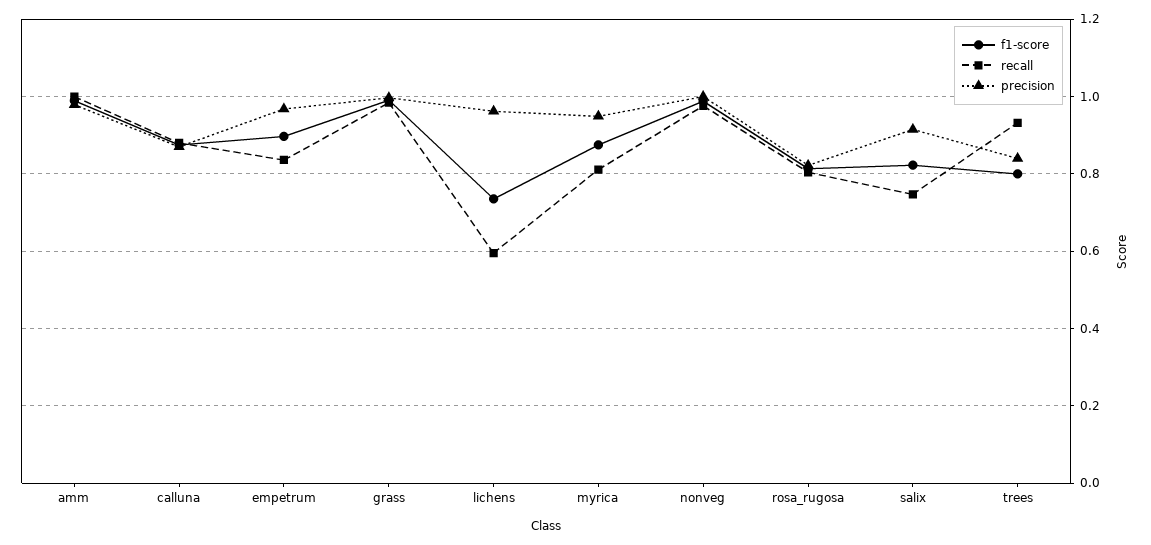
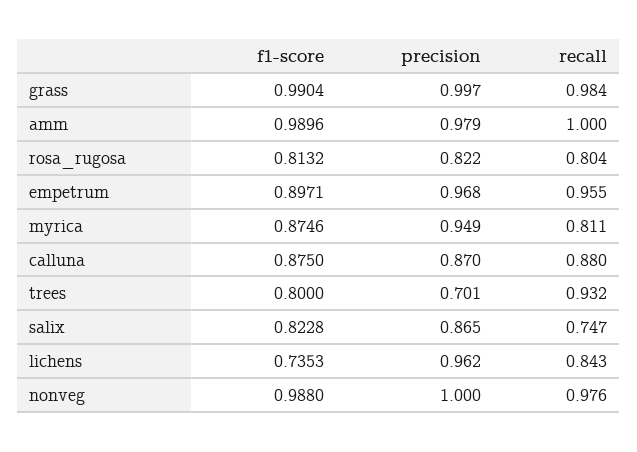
recall, empetrum: 0.84 -> 0.955
recall, lichens: 0.6 -> 0.843
precision, salix: 0.92 -> 0.865
precision, trees: 0.84 -> 0.701

